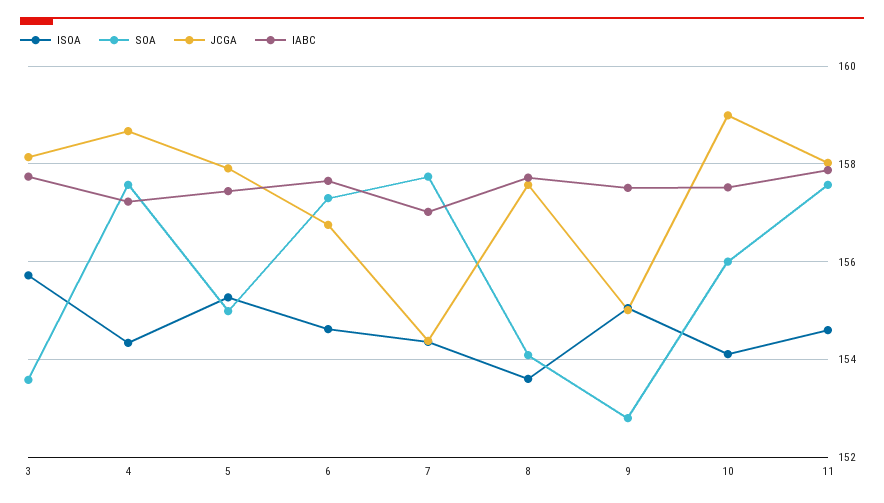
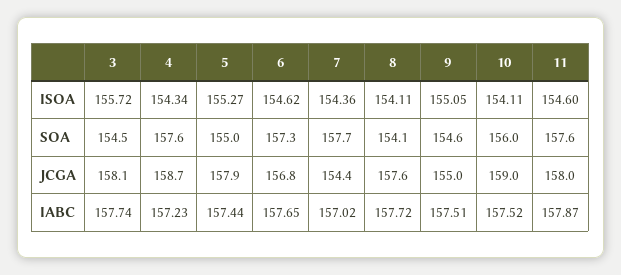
SOA, 3: 153.6 -> 154.5
ISOA, 8: 153.6 -> 154.11
SOA, 9: 152.8 -> 154.6

